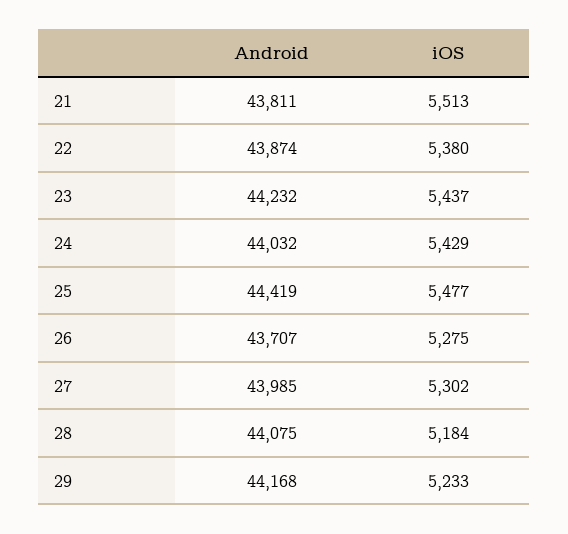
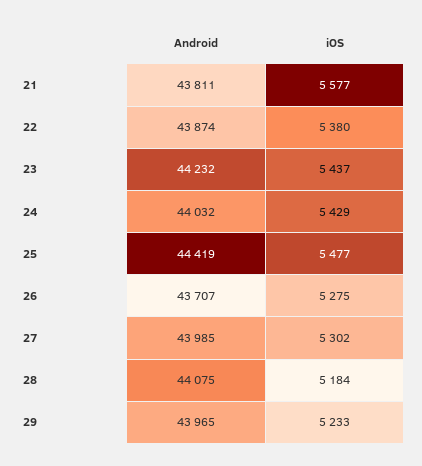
iOS, 21: 5513 -> 5577
Android, 29: 44168 -> 43965

